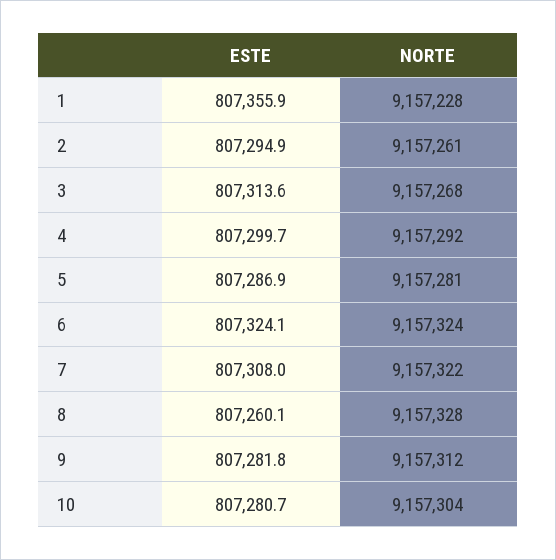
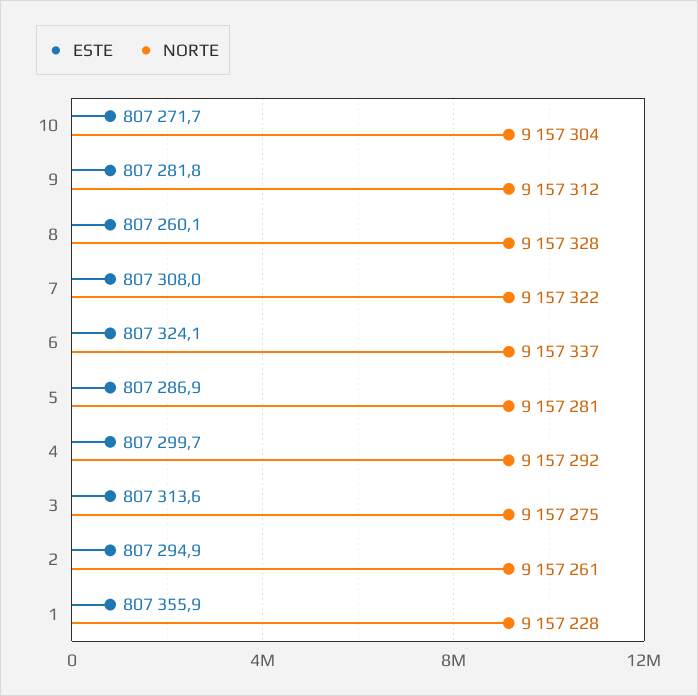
NORTE, 3: 9157268 -> 9157275
NORTE, 6: 9157324 -> 9157337
ESTE, 10: 807280.7 -> 807271.7

